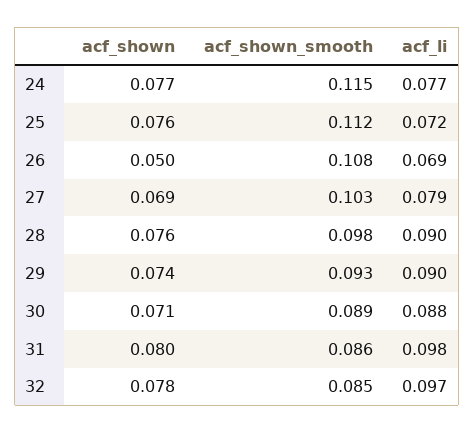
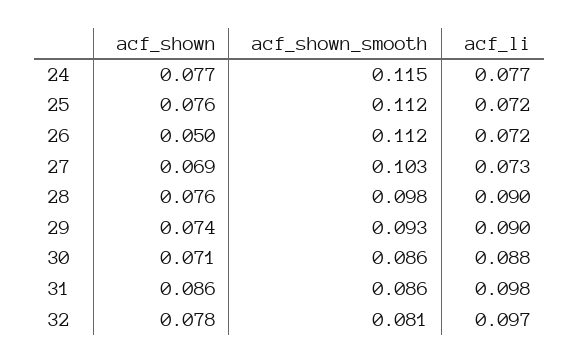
acf_shown_smooth, 26: 0.108 -> 0.112
acf_li, 26: 0.069 -> 0.072
acf_li, 27: 0.079 -> 0.073
acf_shown_smooth, 30: 0.089 -> 0.086
acf_shown, 31: 0.08 -> 0.086
acf_shown_smooth, 32: 0.085 -> 0.081

